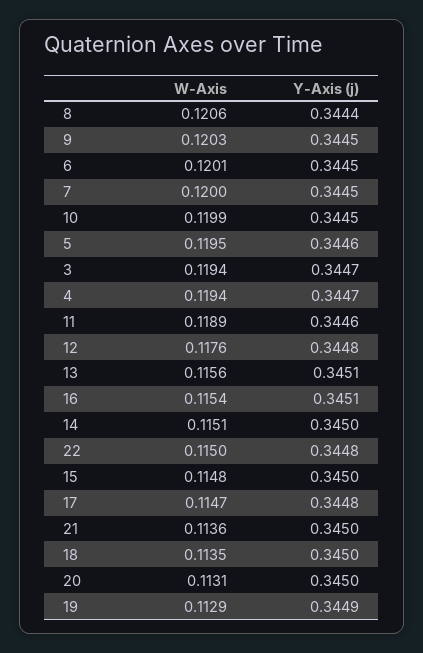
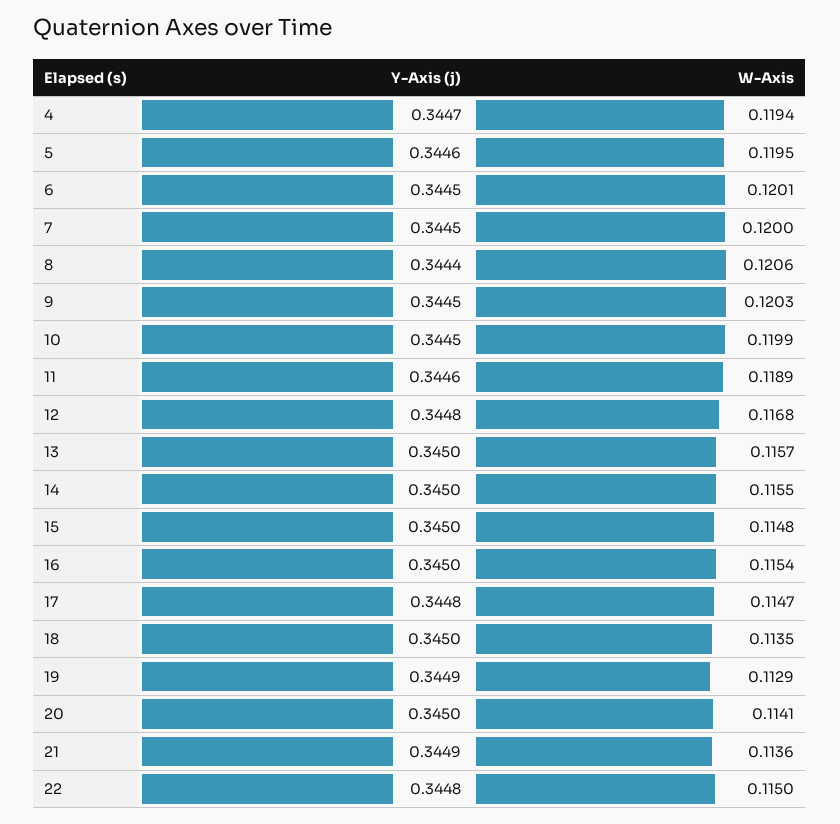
W-Axis, 3: 0.1194 -> none
Y-Axis (j), 3: 0.3447 -> none
W-Axis, 12: 0.1176 -> 0.1168
W-Axis, 13: 0.1156 -> 0.1157
Y-Axis (j), 13: 0.3451 -> 0.345
Y-Axis (j), 16: 0.3451 -> 0.345
W-Axis, 14: 0.1151 -> 0.1155
Y-Axis (j), 21: 0.345 -> 0.3449
W-Axis, 20: 0.1131 -> 0.1141

